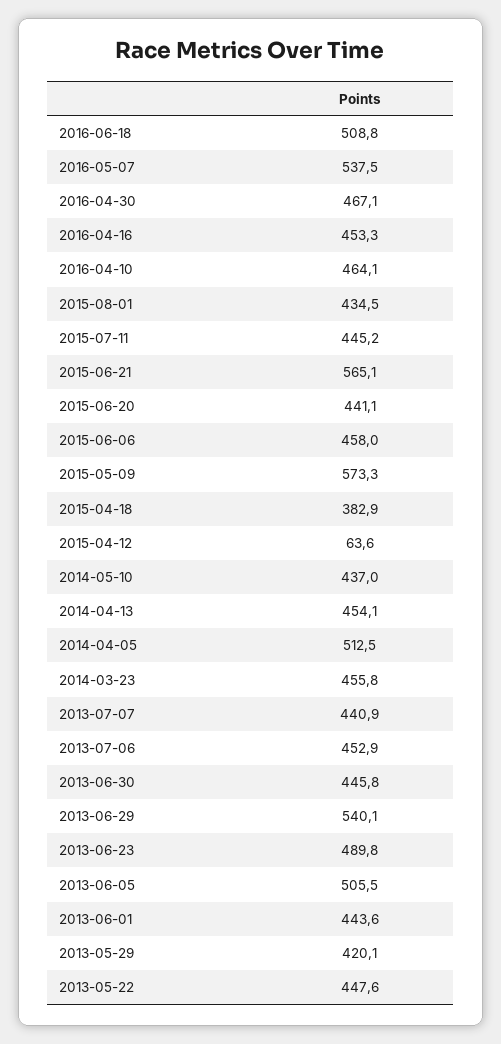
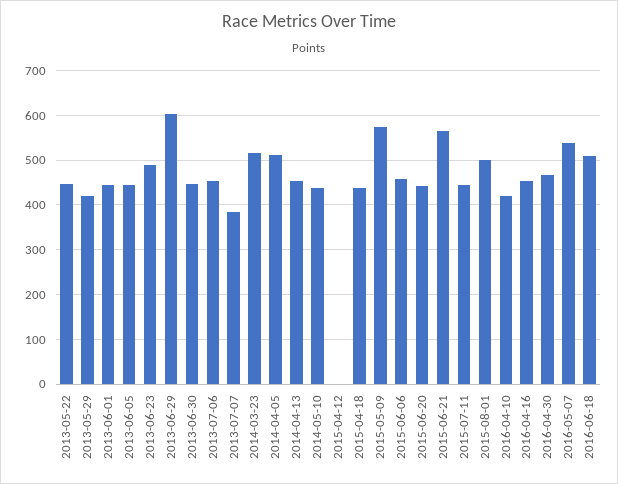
2016-04-10: 464.1 -> 420
2015-08-01: 434.5 -> 500
2015-04-18: 382.9 -> 440
2015-04-12: 63.6 -> 0
2014-03-23: 455.8 -> 520
2013-07-07: 440.9 -> 380
2013-06-29: 540.1 -> 600
2013-06-05: 505.5 -> 440

